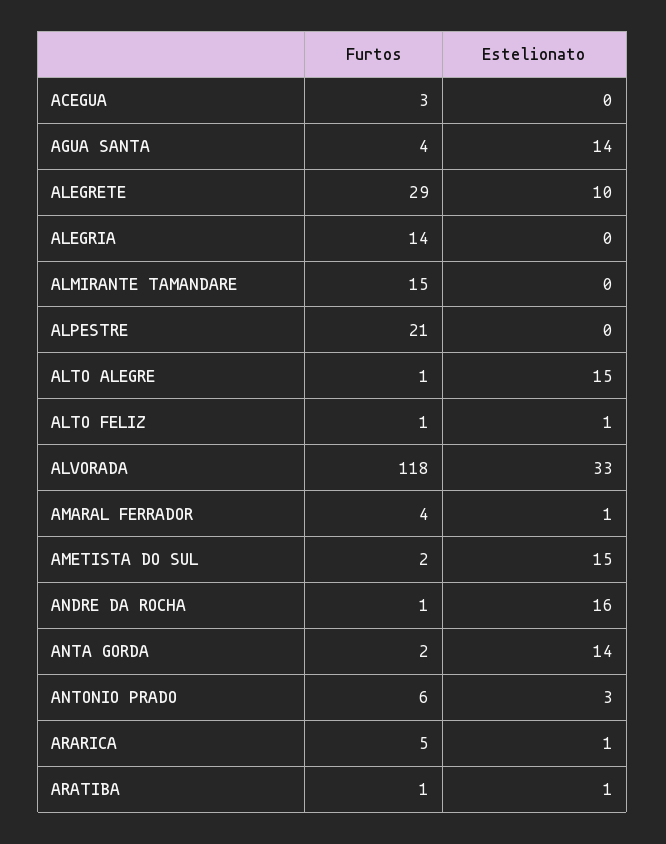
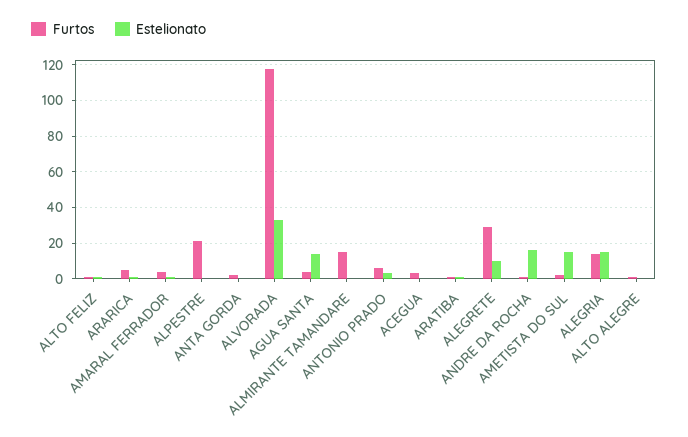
Estelionato, ALEGRIA: 0 -> 15
Estelionato, ALTO ALEGRE: 15 -> 0
Estelionato, ANTA GORDA: 14 -> 0

